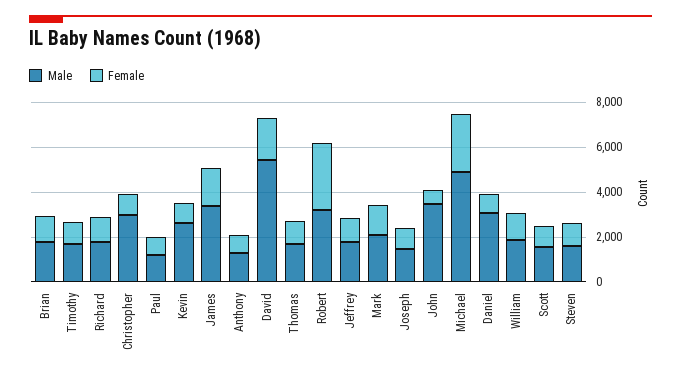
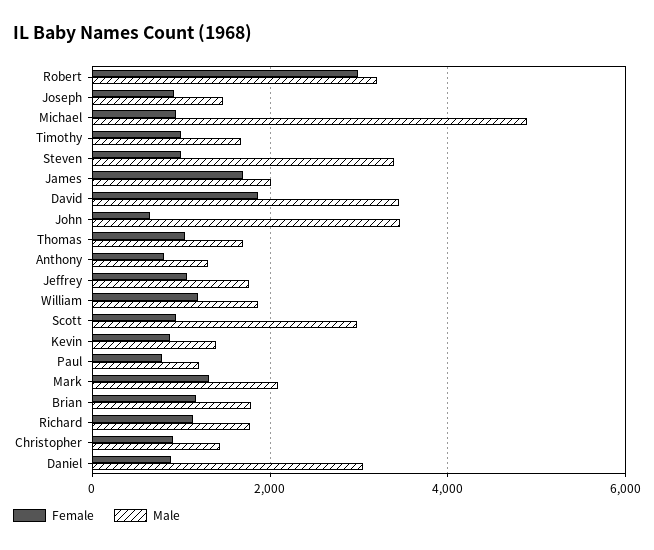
Male, Christopher: 3000 -> 1400
Male, Kevin: 2500 -> 1400
Male, James: 3500 -> 2000
Male, David: 5500 -> 3400
Female, Michael: 2500 -> 1000
Male, Scott: 1500 -> 3000
Male, Steven: 1500 -> 3400

